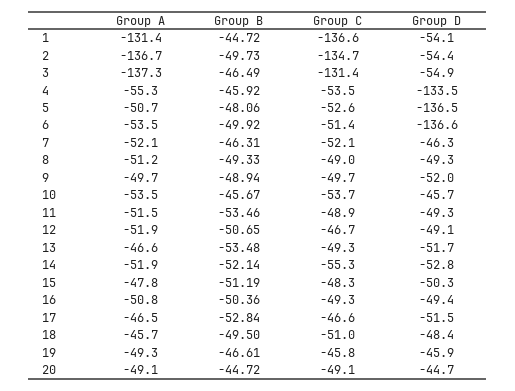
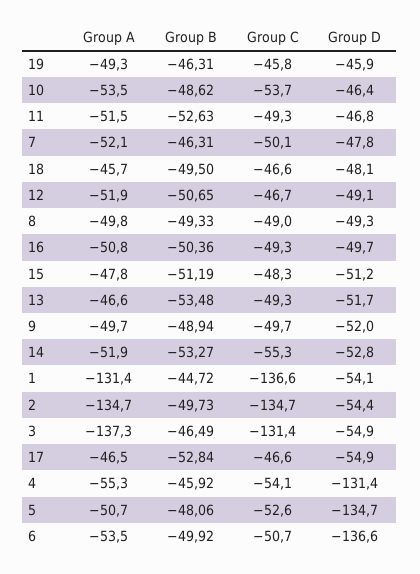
Group A, 2: -136.7 -> -134.7
Group C, 4: -53.5 -> -54.1
Group D, 4: -133.5 -> -131.4
Group D, 5: -136.5 -> -134.7
Group C, 6: -51.4 -> -50.7
Group C, 7: -52.1 -> -50.1
Group D, 7: -46.3 -> -47.8
Group A, 8: -51.2 -> -49.8
Group B, 10: -45.67 -> -48.62
Group D, 10: -45.7 -> -46.4
Group B, 11: -53.46 -> -52.63
Group C, 11: -48.9 -> -49.3
Group D, 11: -49.3 -> -46.8
Group B, 14: -52.14 -> -53.27
Group D, 15: -50.3 -> -51.2
Group D, 16: -49.4 -> -49.7
Group D, 17: -51.5 -> -54.9
Group C, 18: -51 -> -46.6
Group D, 18: -48.4 -> -48.1
Group B, 19: -46.61 -> -46.31
Group A, 20: -49.1 -> none
Group B, 20: -44.72 -> none
Group C, 20: -49.1 -> none
Group D, 20: -44.7 -> none

